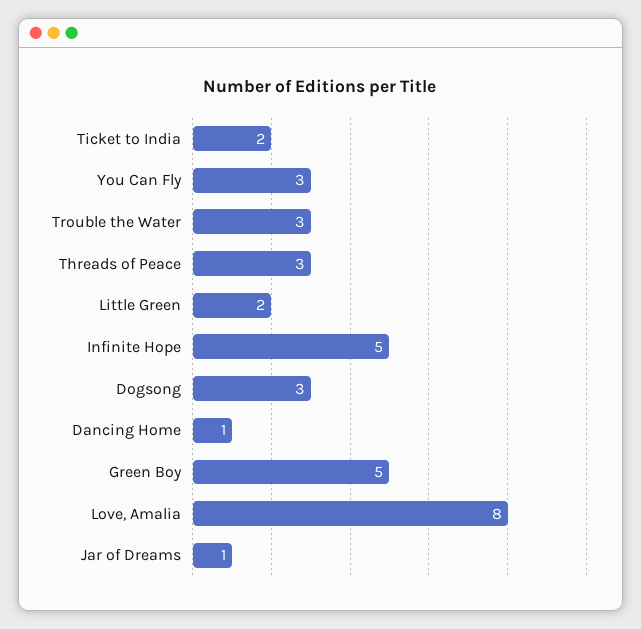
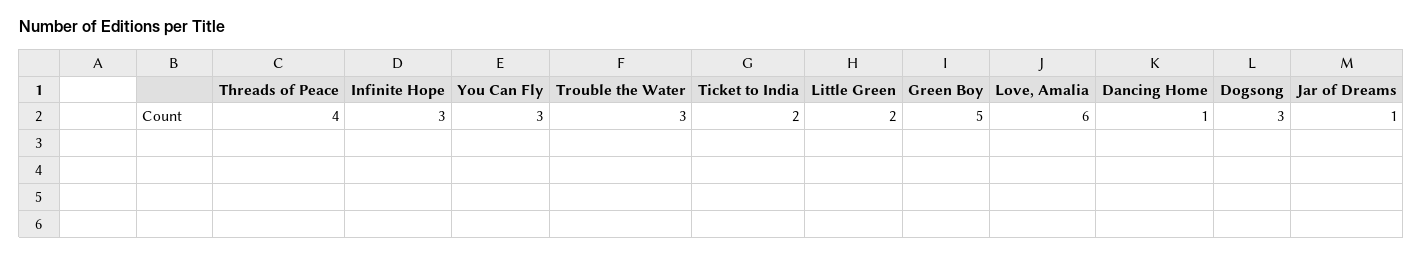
Threads of Peace: 3 -> 4
Infinite Hope: 5 -> 3
Love, Amalia: 8 -> 6

